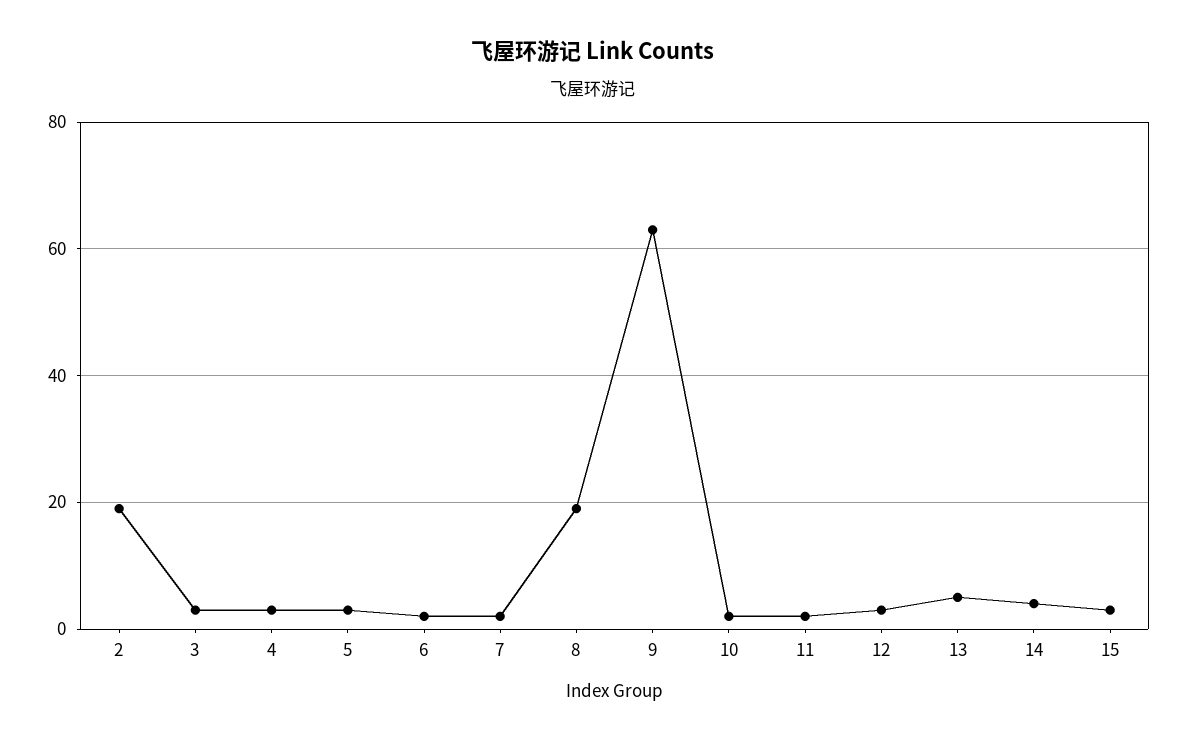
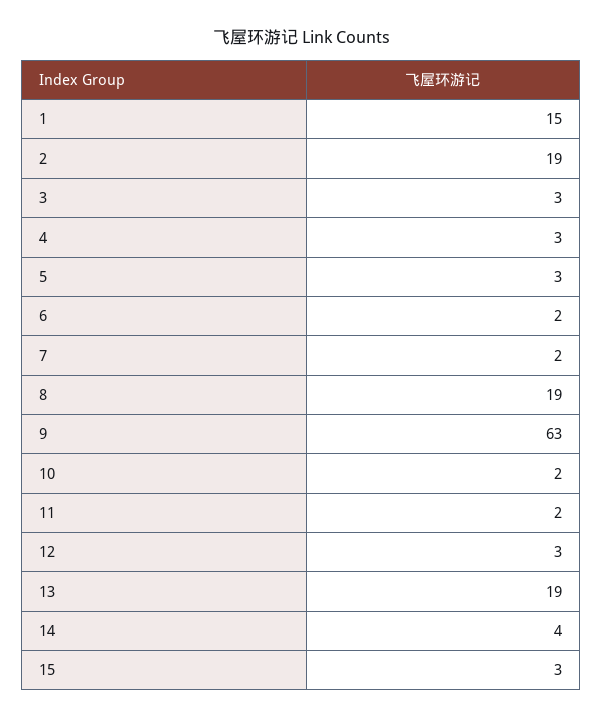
13: 5 -> 19
1: none -> 15

